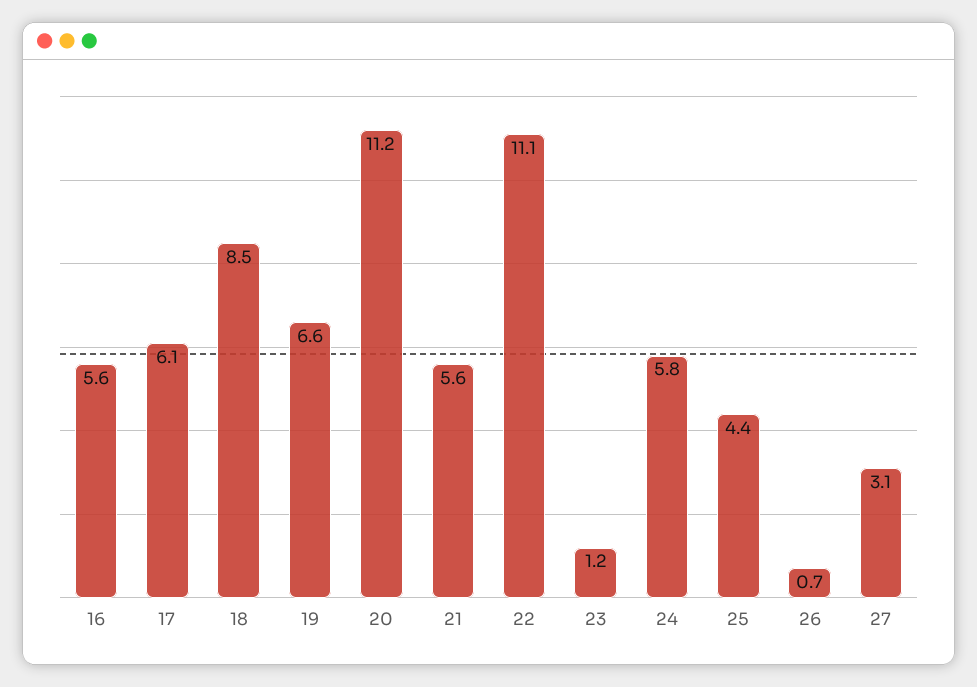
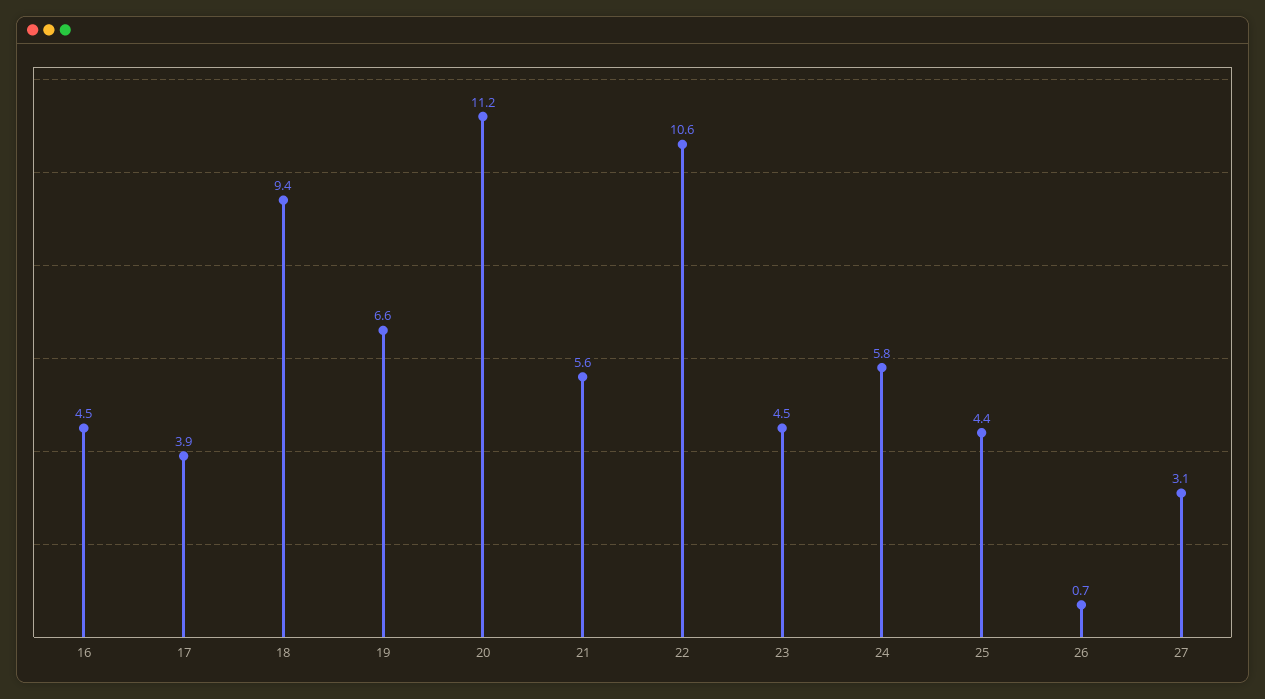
16: 5.6 -> 4.5
17: 6.1 -> 3.9
18: 8.5 -> 9.4
22: 11.1 -> 10.6
23: 1.2 -> 4.5

